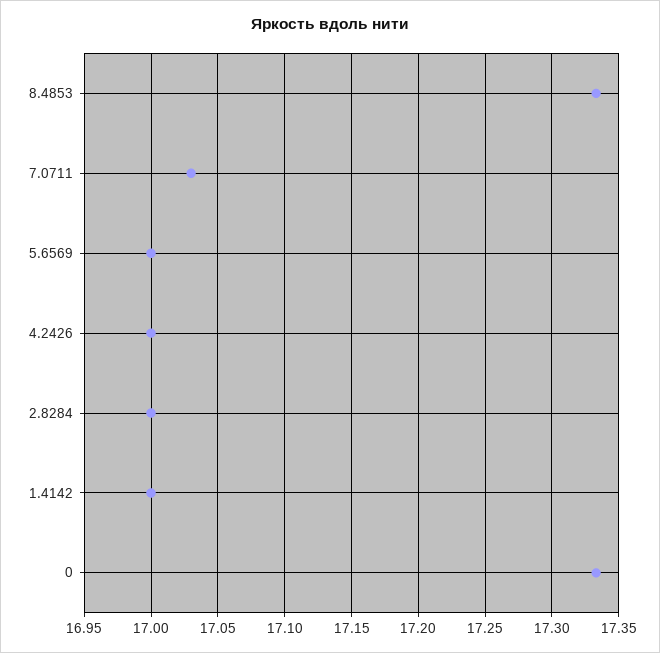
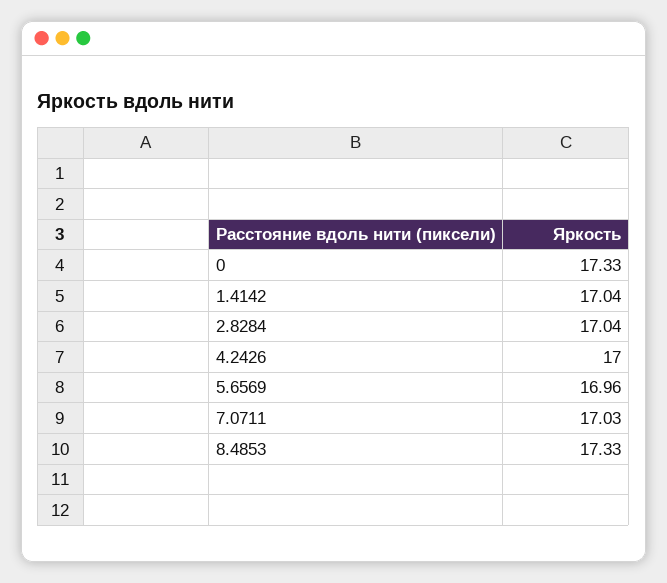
5.6569: 17 -> 16.96
2.8284: 17 -> 17.04
1.4142: 17 -> 17.04

